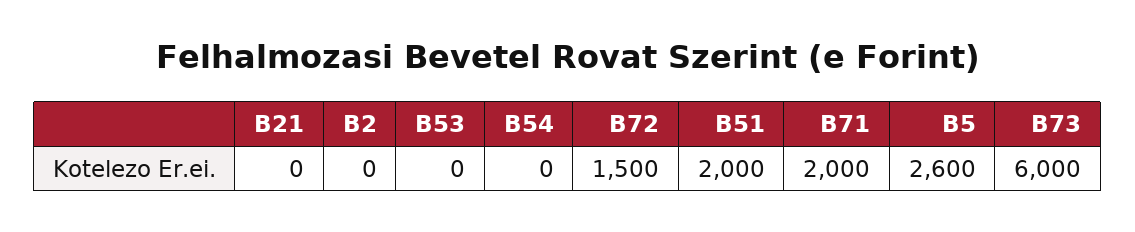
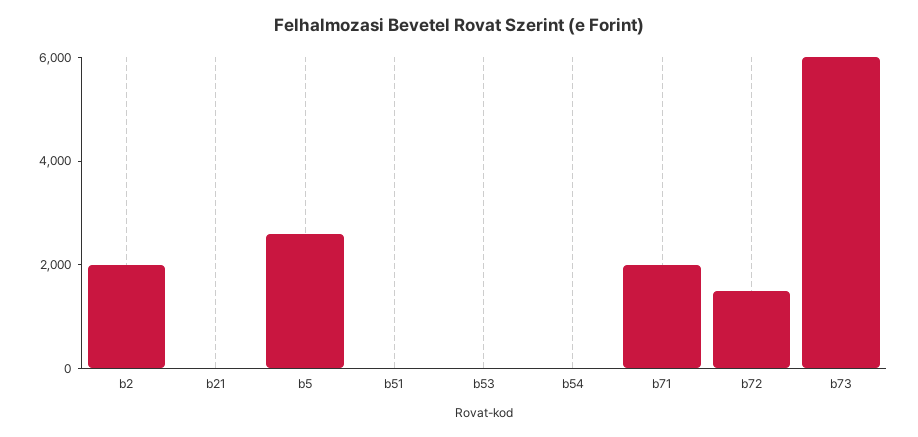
B2: 0 -> 2000
B51: 2000 -> 0

